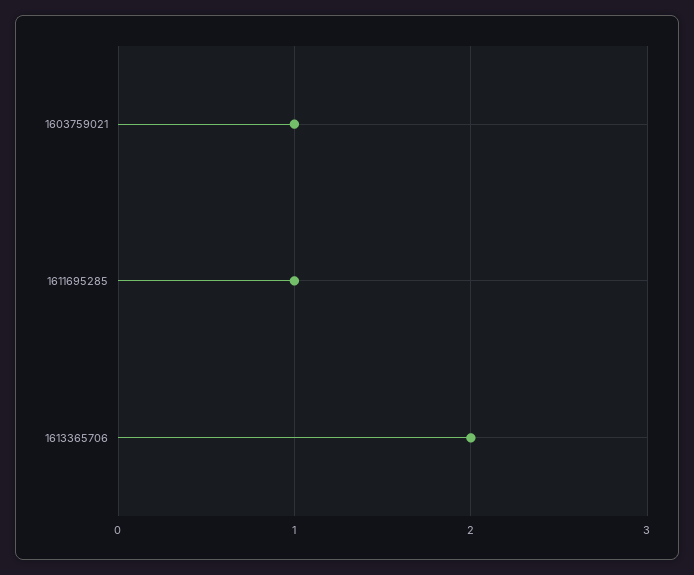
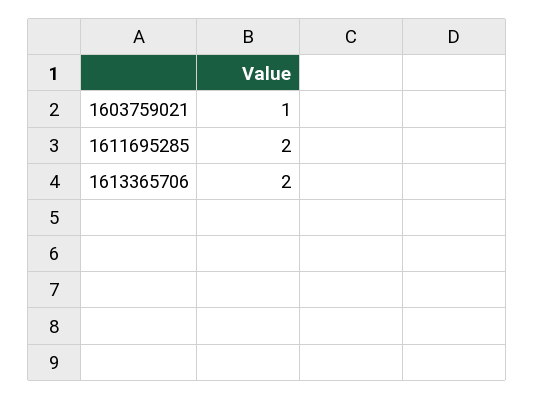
1611695285: 1 -> 2

